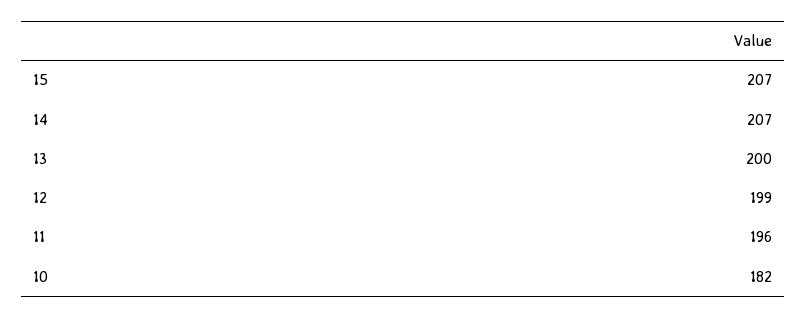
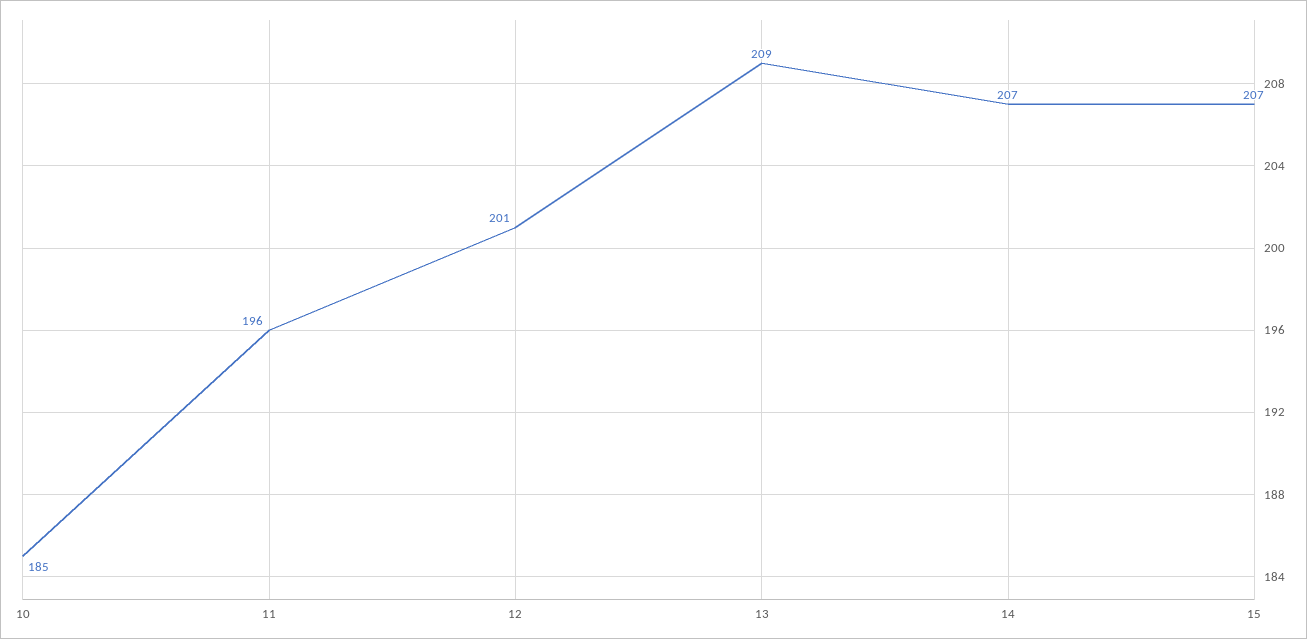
13: 200 -> 209
12: 199 -> 201
10: 182 -> 185

